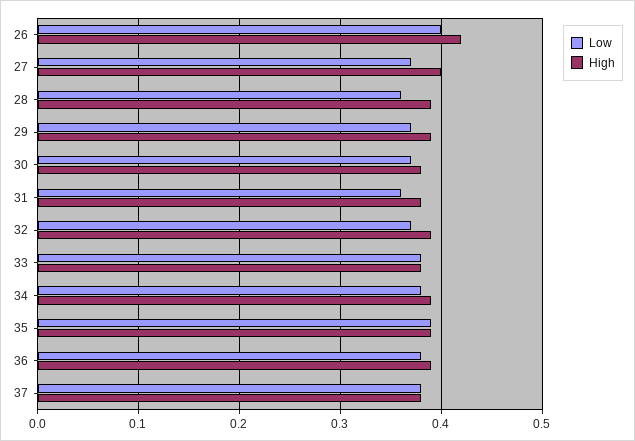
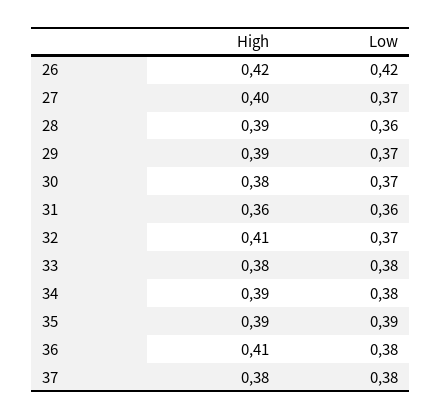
Low, 26: 0.4 -> 0.42
High, 31: 0.38 -> 0.36
High, 32: 0.39 -> 0.41
High, 36: 0.39 -> 0.41

